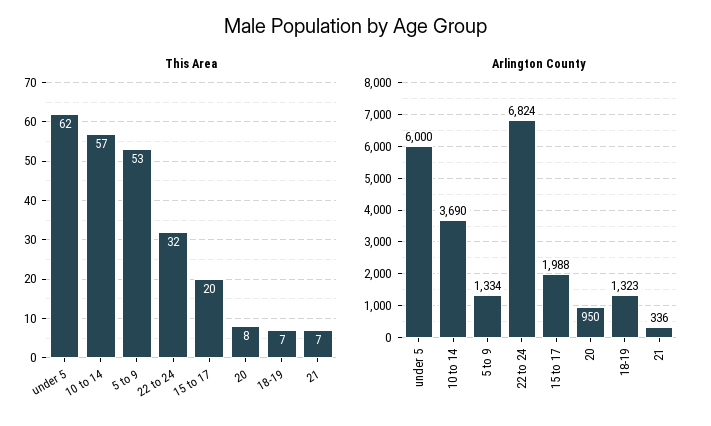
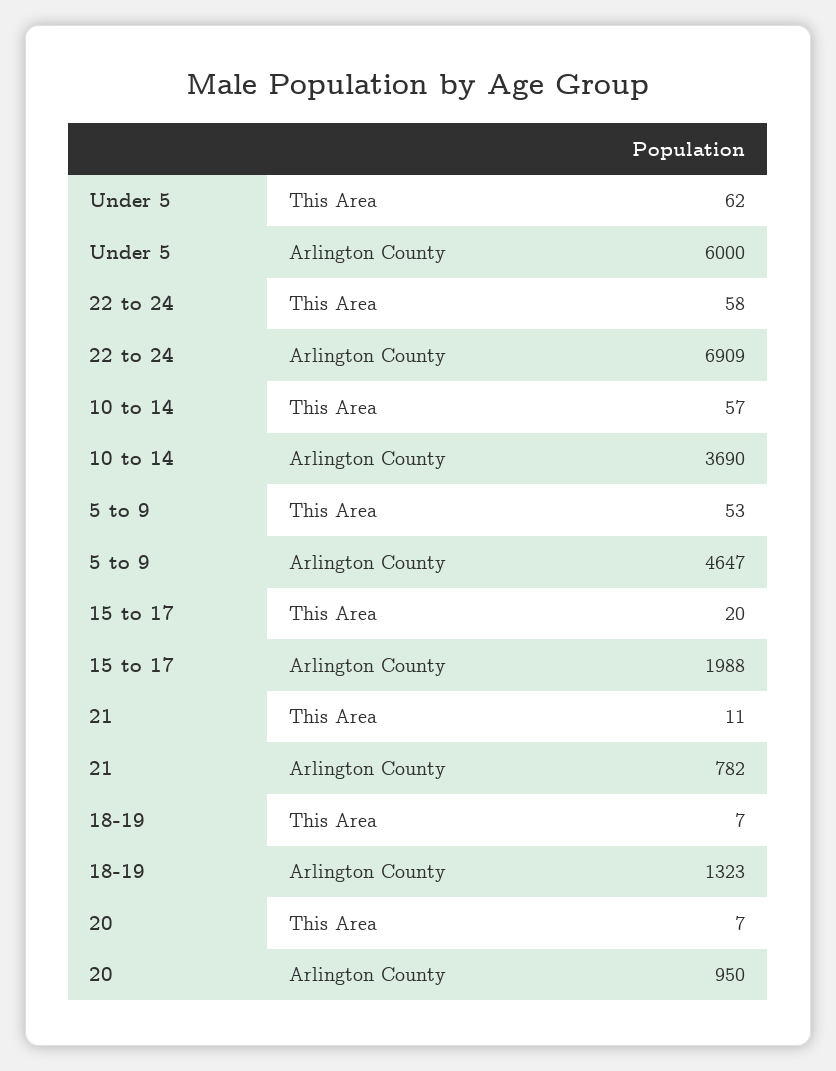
This Area, 22 to 24: 32 -> 58
This Area, 20: 8 -> 7
This Area, 21: 7 -> 11
Arlington County, 5 to 9: 1334 -> 4647
Arlington County, 22 to 24: 6824 -> 6909
Arlington County, 21: 336 -> 782

